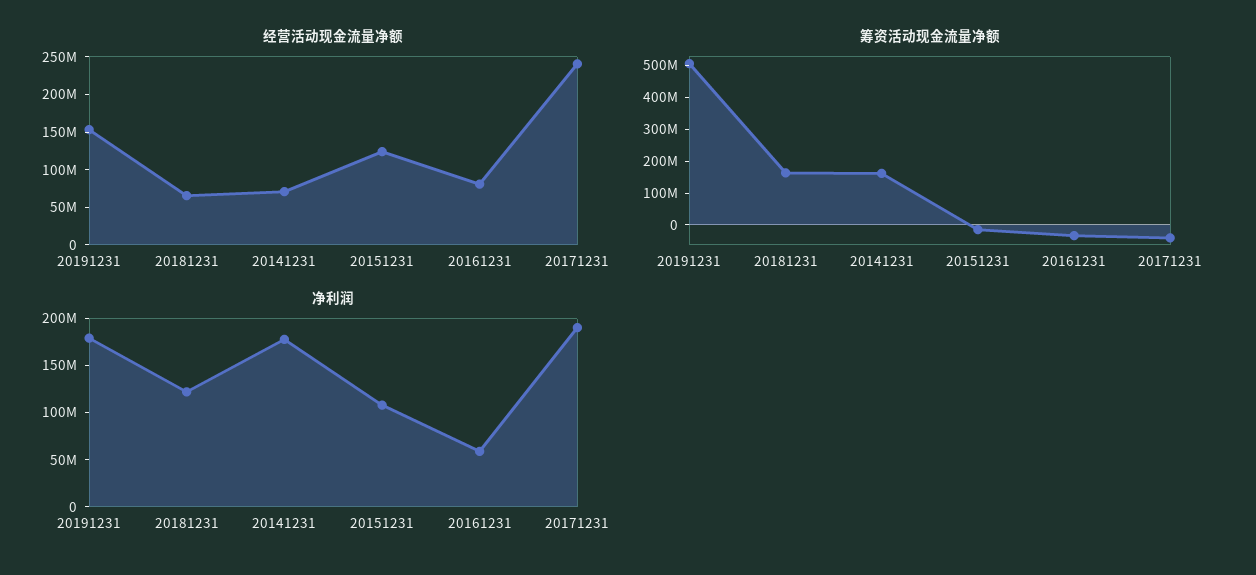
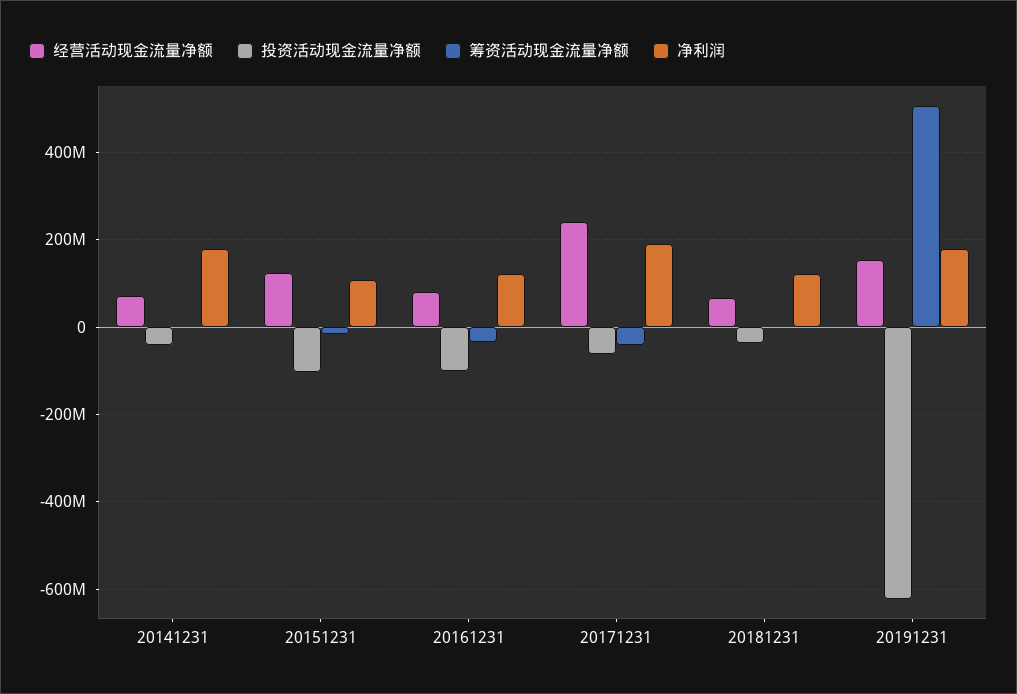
筹资活动现金流量净额, 20181231: 150000000 -> 0
筹资活动现金流量净额, 20141231: 150000000 -> 0
净利润, 20161231: 60000000 -> 120000000
投资活动现金流量净额, 20141231: none -> -40000000
投资活动现金流量净额, 20151231: none -> -100000000
投资活动现金流量净额, 20161231: none -> -100000000
投资活动现金流量净额, 20171231: none -> -60000000
投资活动现金流量净额, 20181231: none -> -40000000
投资活动现金流量净额, 20191231: none -> -620000000

